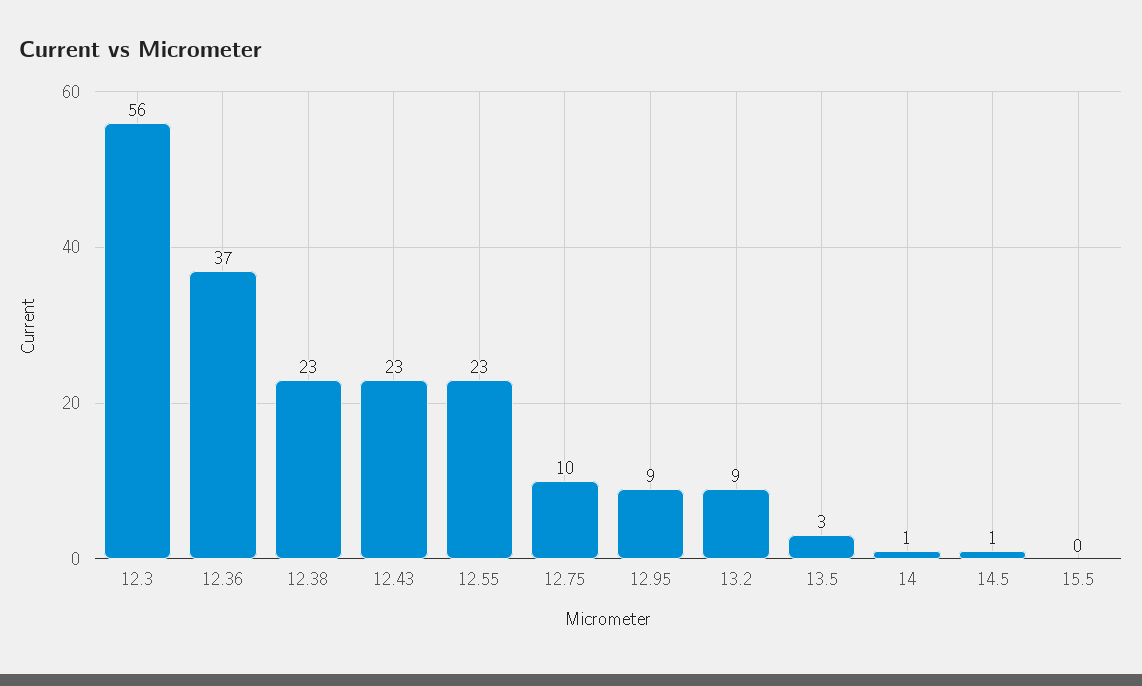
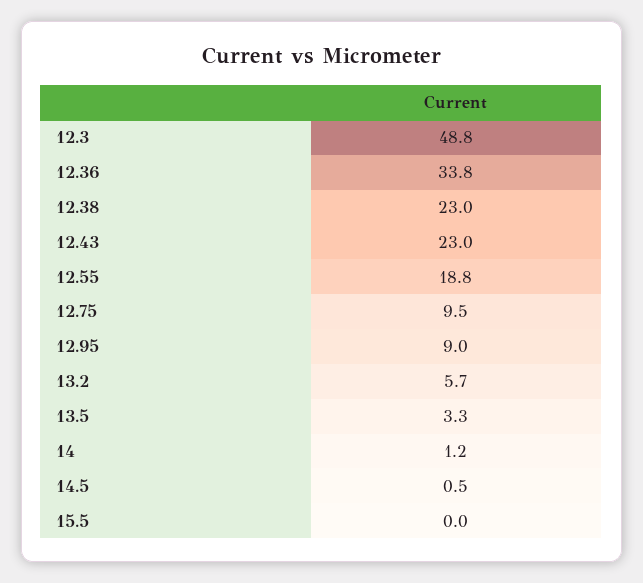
12.3: 56 -> 48.8
12.36: 37 -> 33.8
12.55: 23 -> 18.8
13.2: 9 -> 5.7

